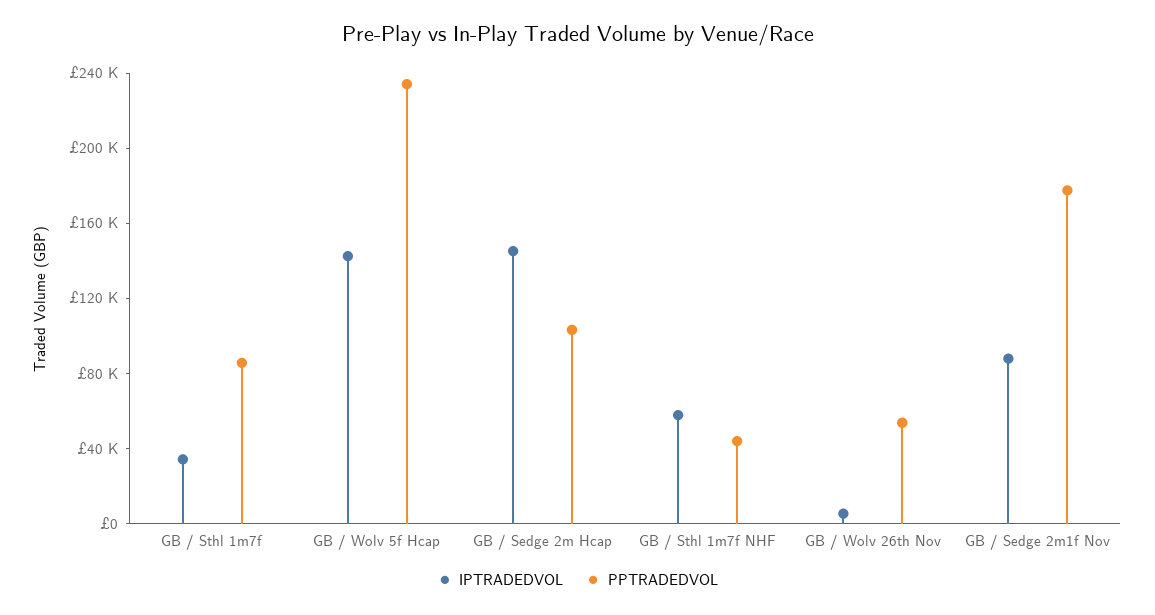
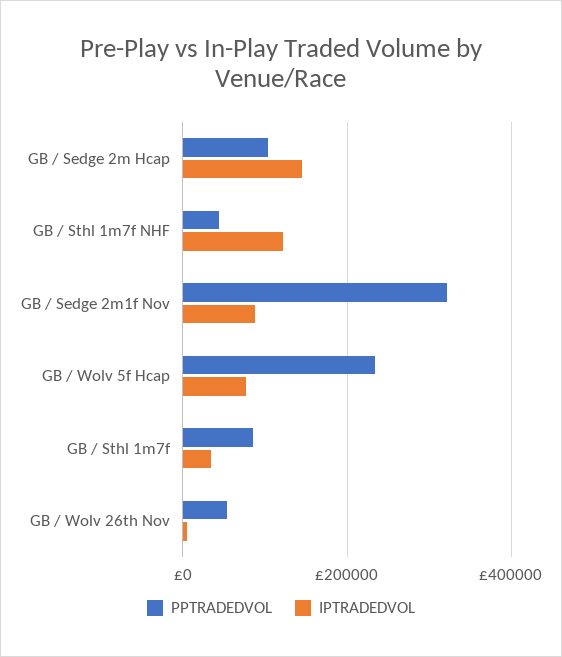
IPTRADEDVOL, GB / Wolv 5f Hcap: 140000 -> 80000
IPTRADEDVOL, GB / Sthl 1m7f NHF: 60000 -> 120000
PPTRADEDVOL, GB / Sedge 2m1f Nov: 180000 -> 320000

